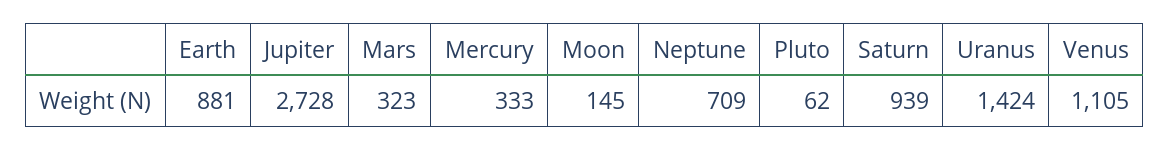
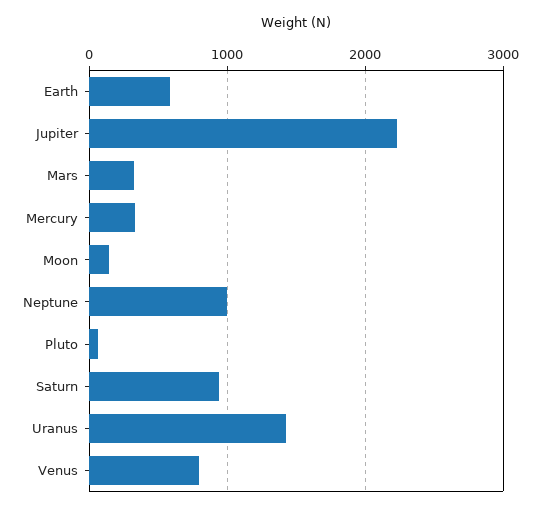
Earth: 881 -> 600
Jupiter: 2728 -> 2200
Neptune: 709 -> 1000
Venus: 1105 -> 800

